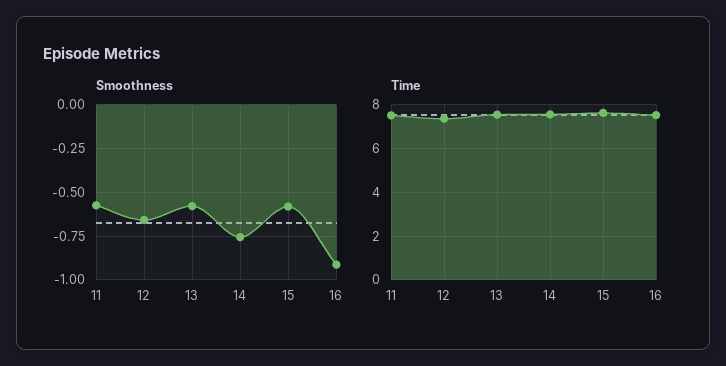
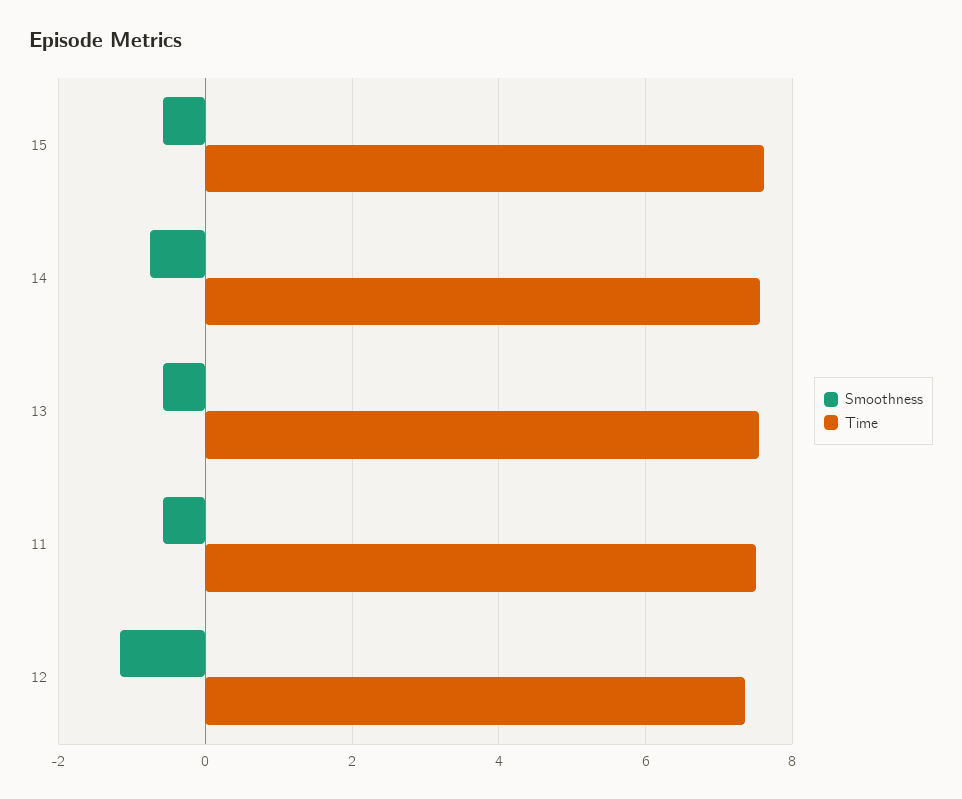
Smoothness, 12: -0.65 -> -1.2
Smoothness, 16: -0.9 -> none
Time, 16: 7.5 -> none

